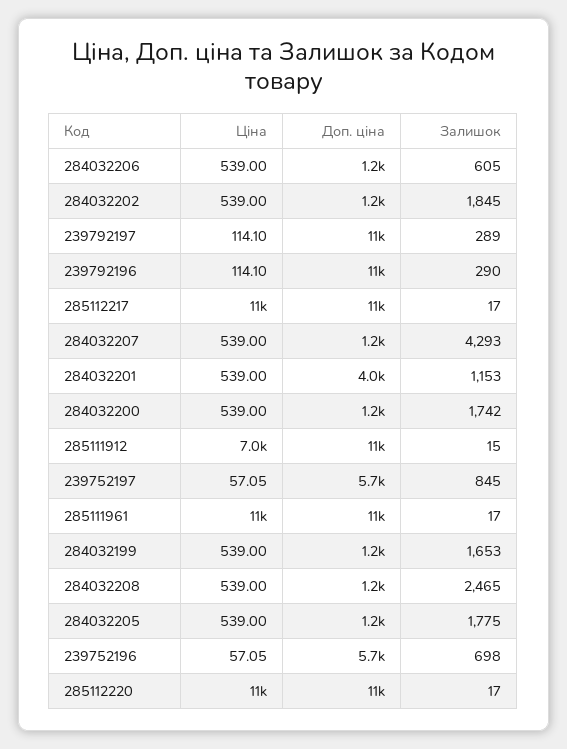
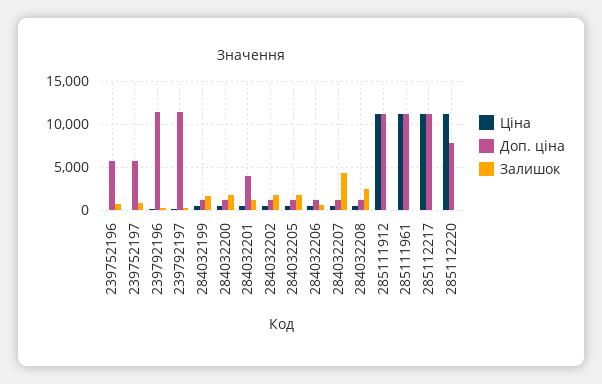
Ціна, 285111912: 7000 -> 11000
Доп. ціна, 285112220: 11000 -> 8000

